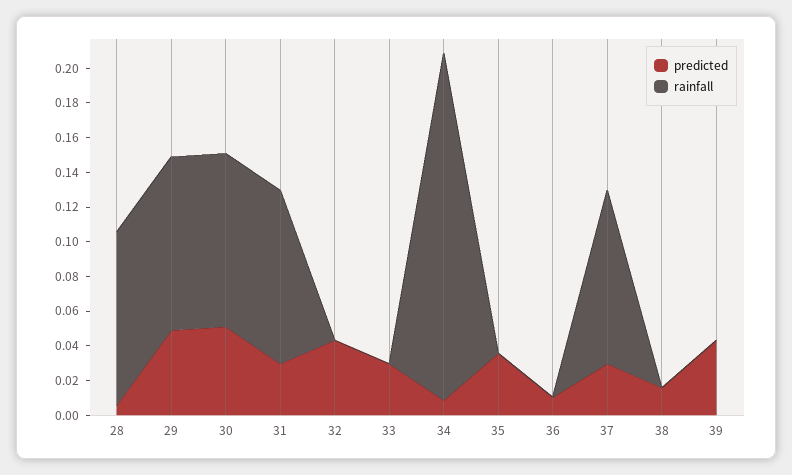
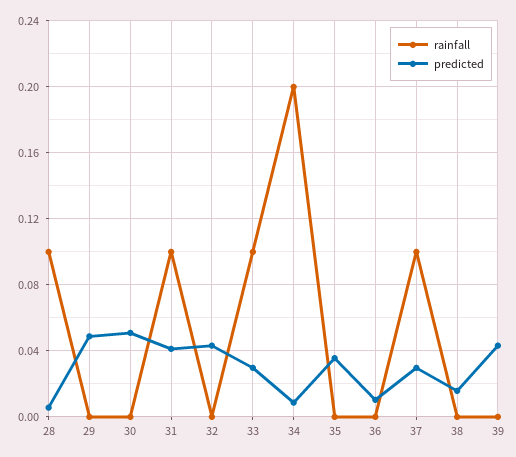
rainfall, 29: 0.1 -> 0
rainfall, 30: 0.1 -> 0
predicted, 31: 0.03 -> 0.04
rainfall, 33: 0 -> 0.1

